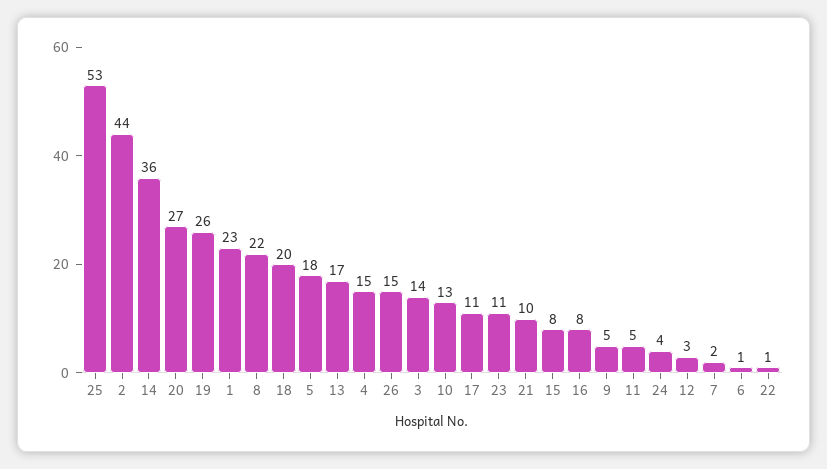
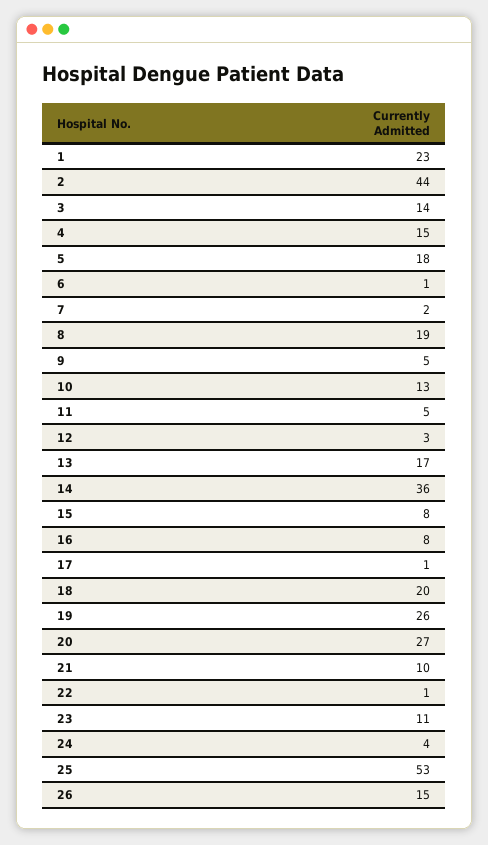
8: 22 -> 19
17: 11 -> 1

